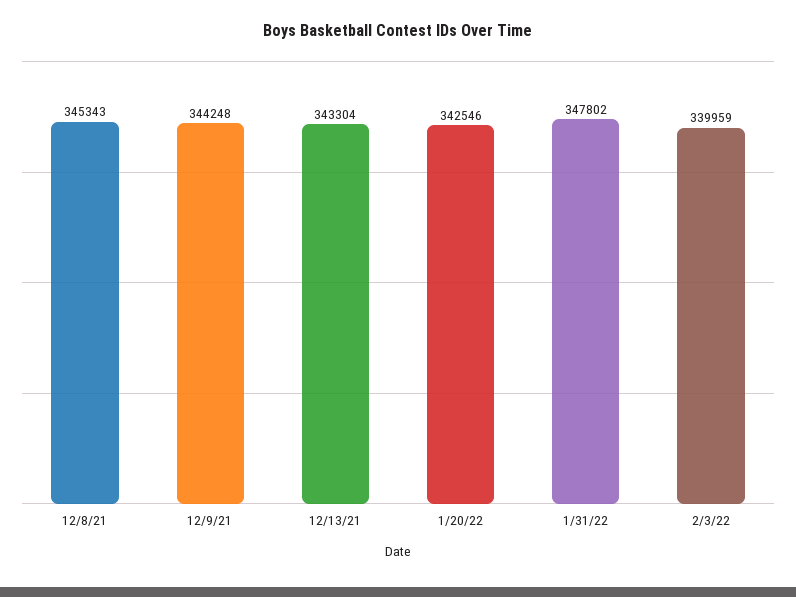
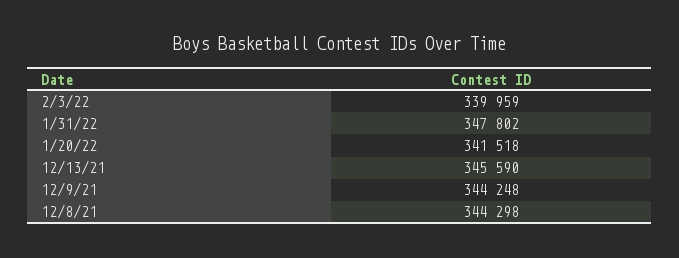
12/8/21: 345343 -> 344298
12/13/21: 343304 -> 345590
1/20/22: 342546 -> 341518

